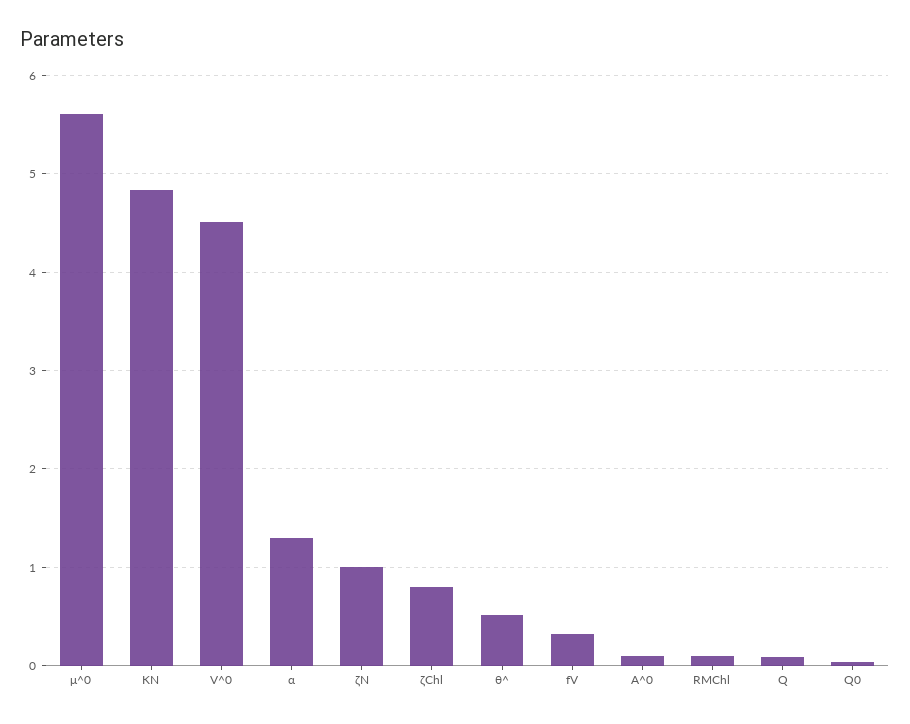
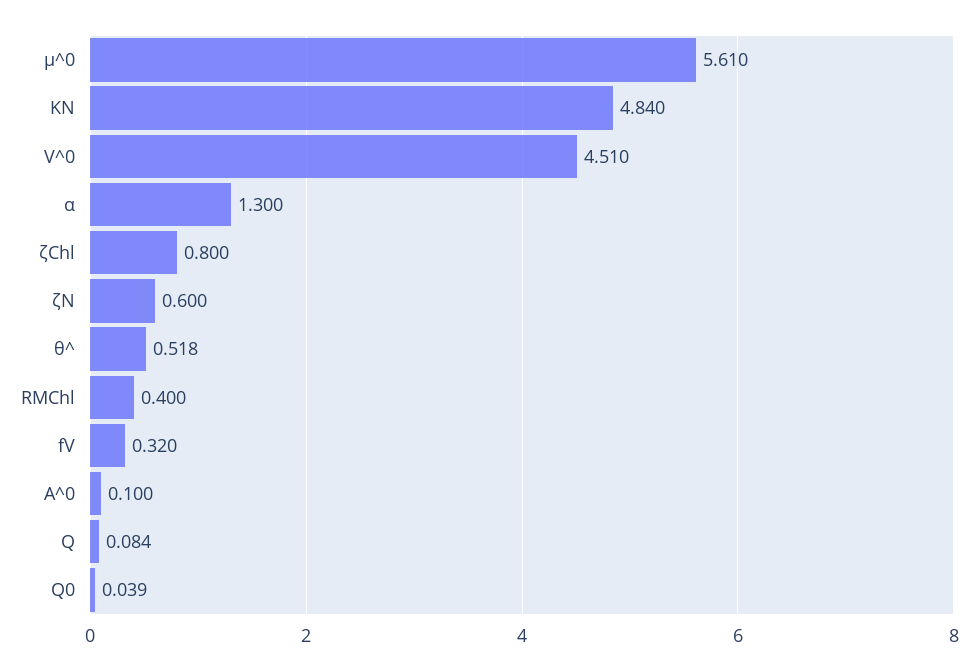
ζN: 1 -> 0.6
RMChl: 0.1 -> 0.4

